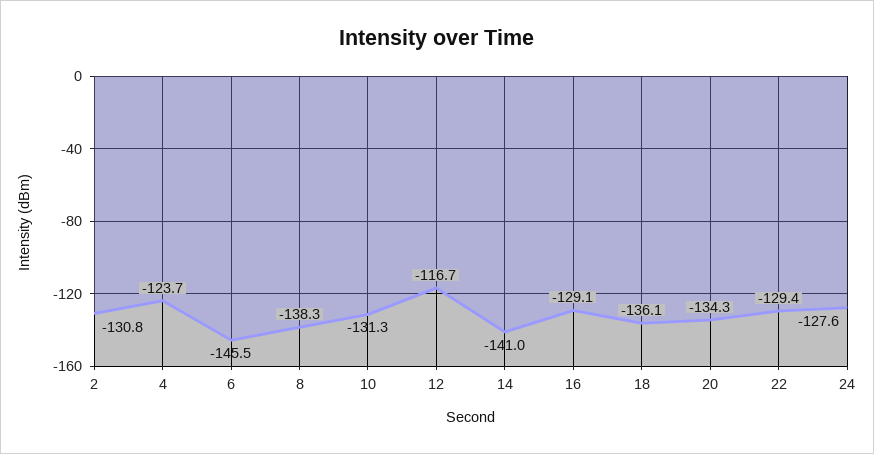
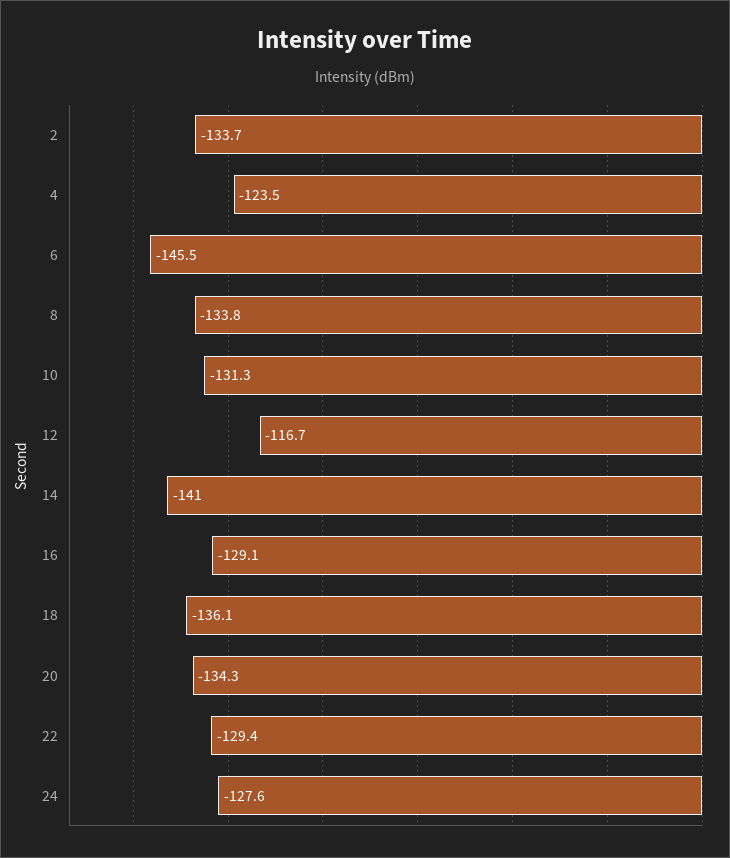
2: -130.8 -> -133.7
4: -123.7 -> -123.5
8: -138.3 -> -133.8

